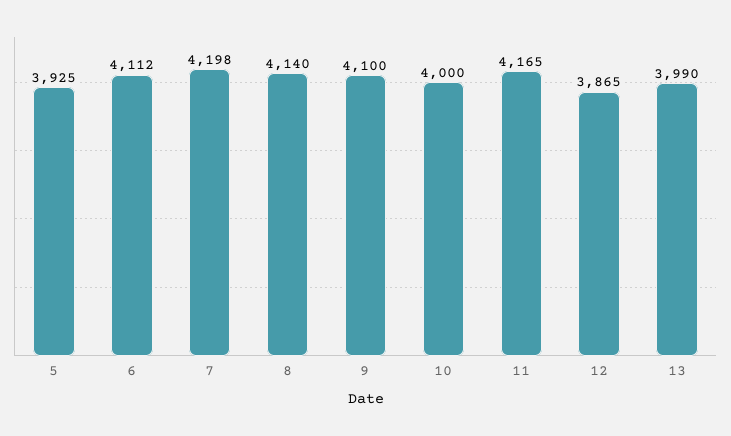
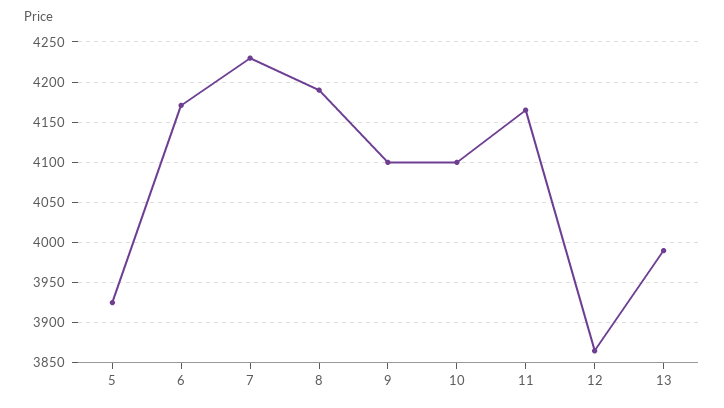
6: 4112 -> 4170
7: 4198 -> 4230
8: 4140 -> 4190
10: 4000 -> 4100

